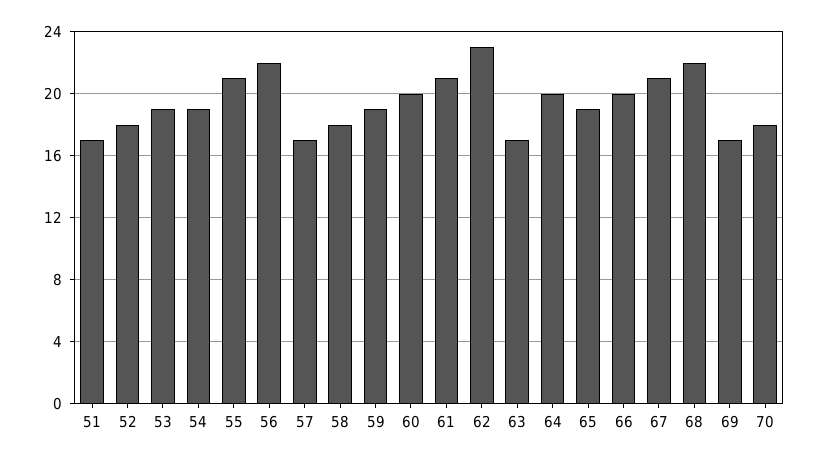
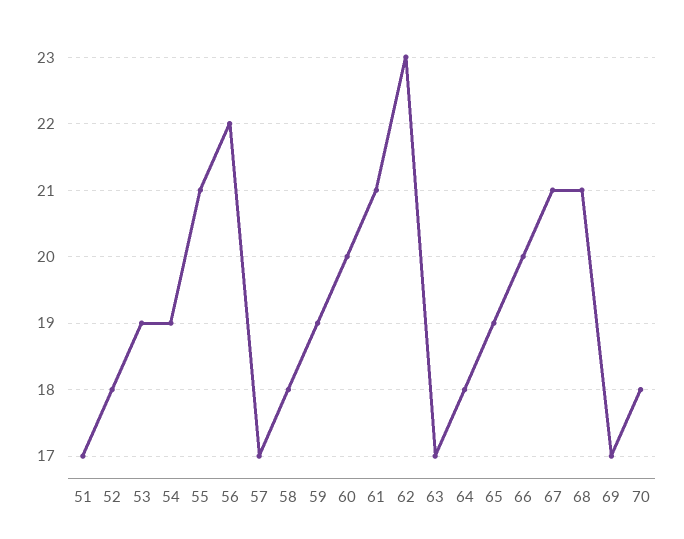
64: 20 -> 18
68: 22 -> 21

